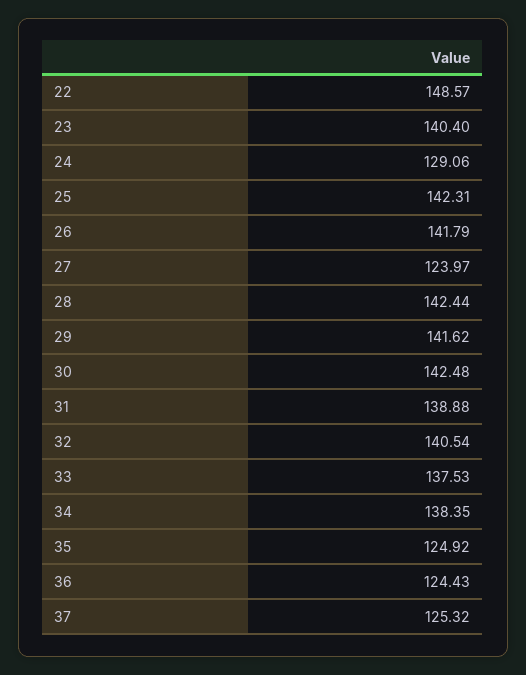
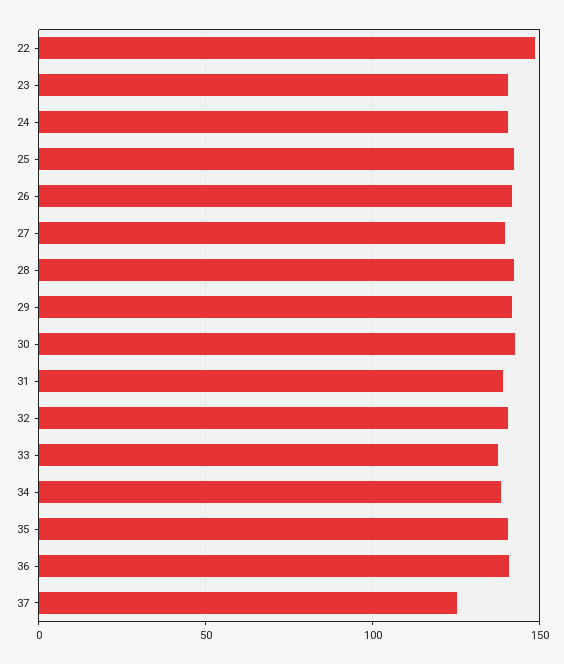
24: 129.06 -> 140
27: 123.97 -> 140
35: 124.92 -> 140
36: 124.43 -> 140

